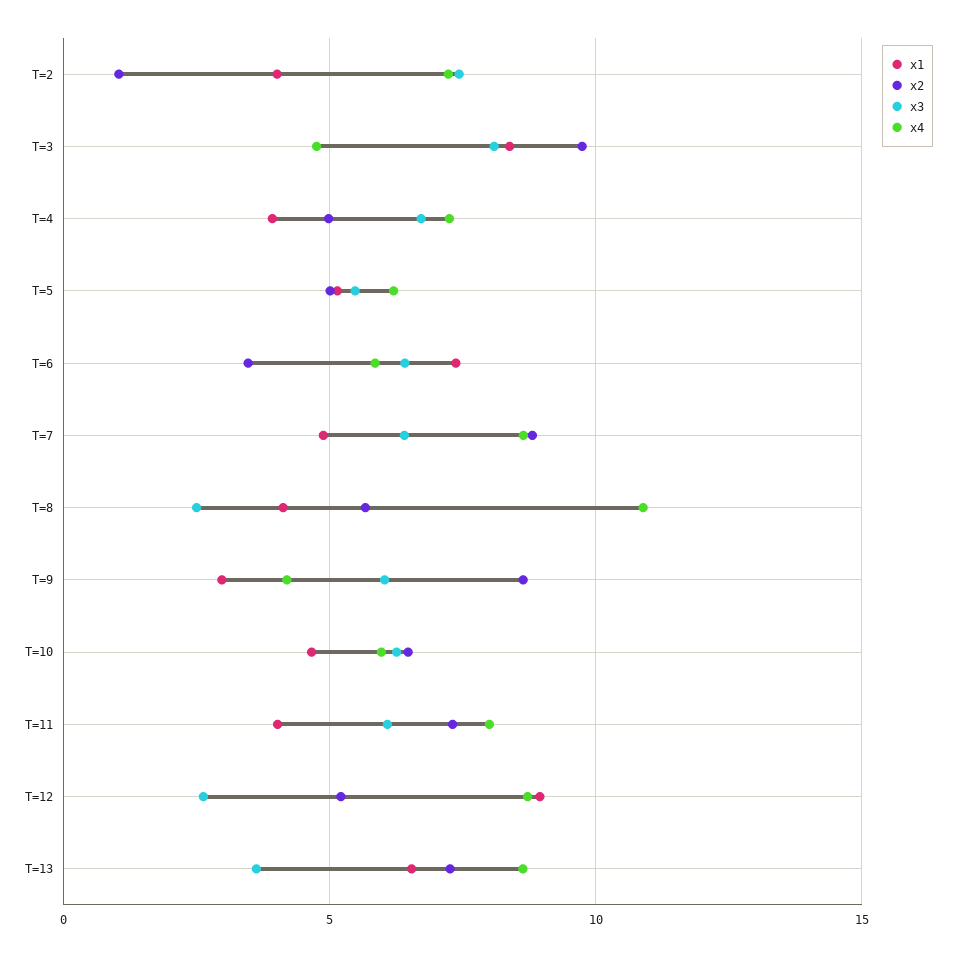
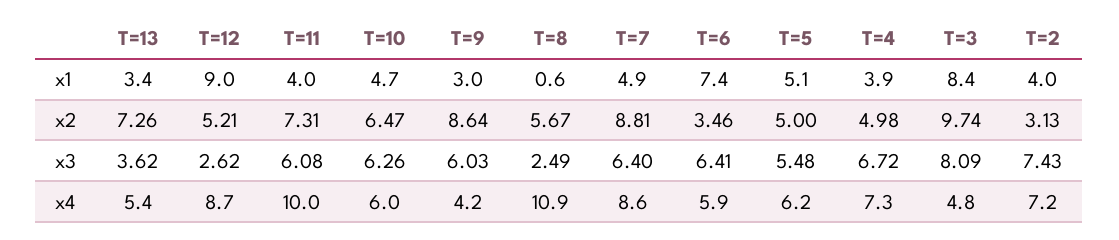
x2, T=2: 1 -> 3.13
x1, T=8: 4 -> 0.6
x4, T=11: 8 -> 10
x1, T=13: 6.5 -> 3.4
x4, T=13: 8.5 -> 5.4

